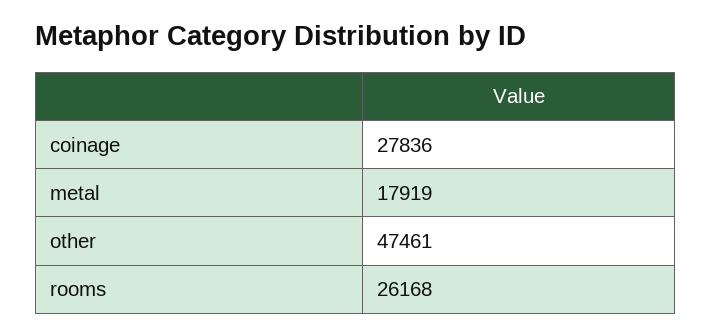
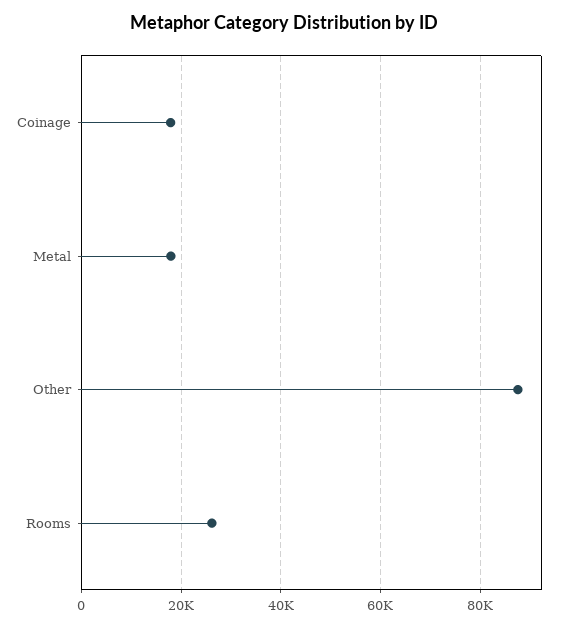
coinage: 27836 -> 18000
other: 47461 -> 88000

